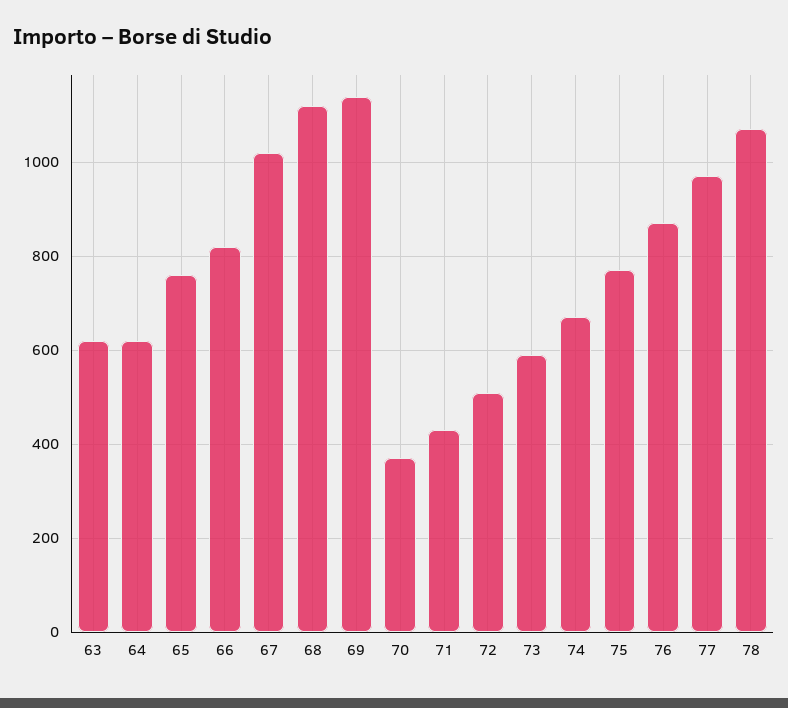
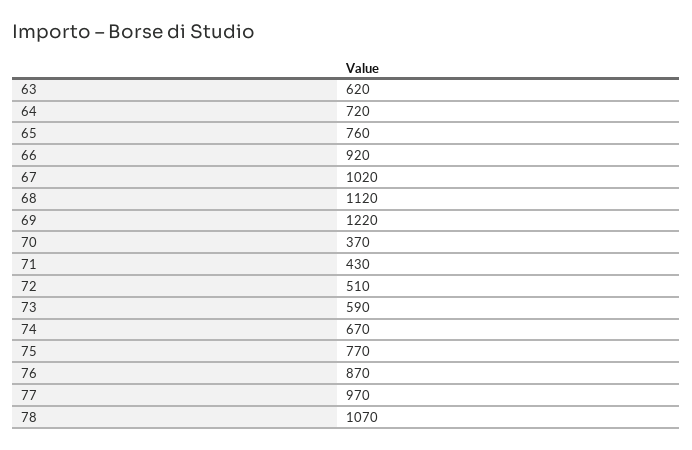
64: 620 -> 720
66: 820 -> 920
69: 1140 -> 1220

